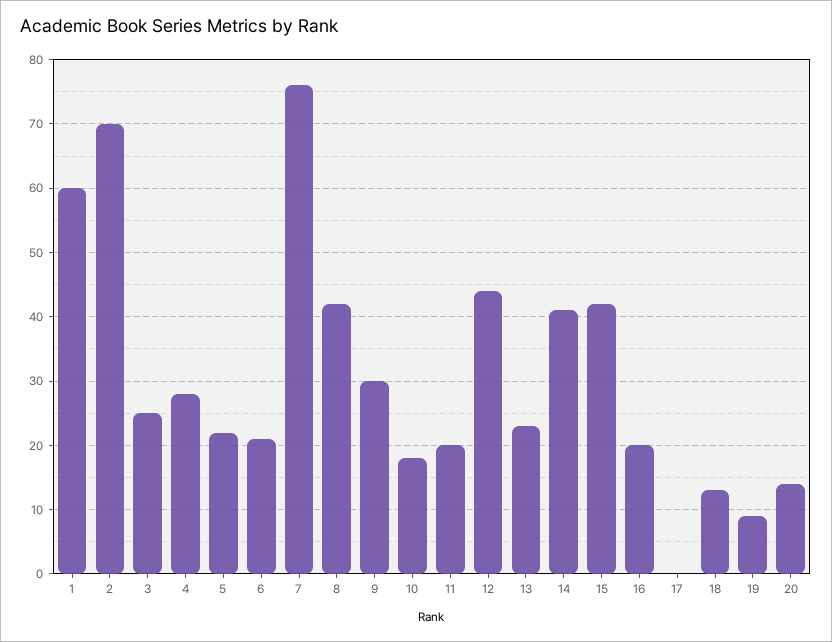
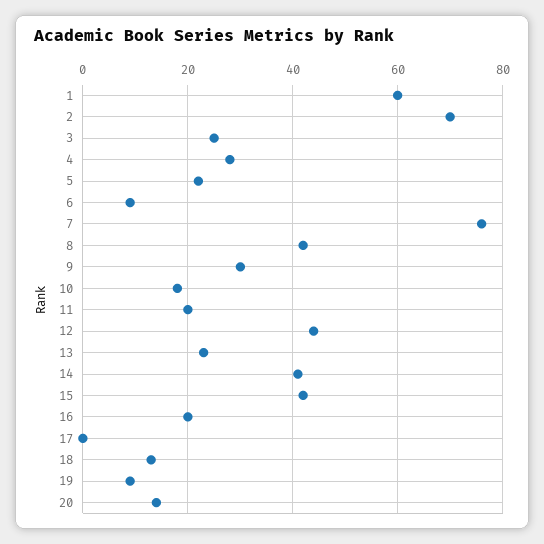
6: 21 -> 10

